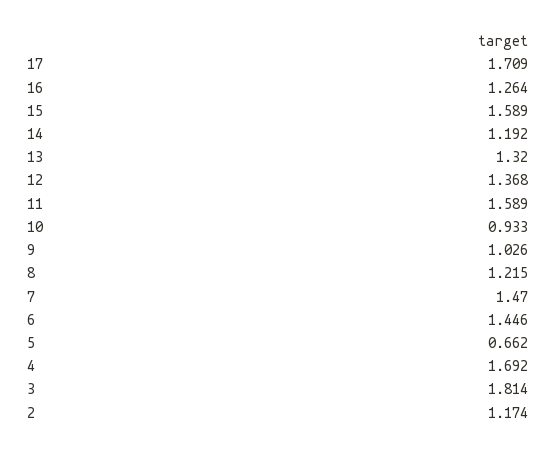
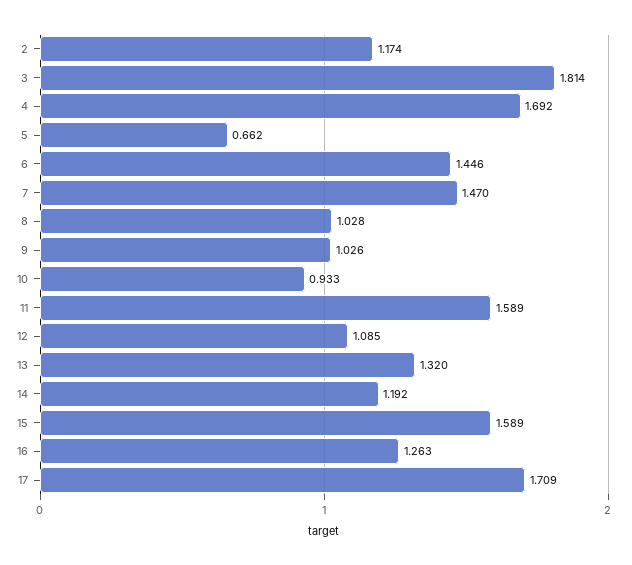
16: 1.264 -> 1.263
12: 1.368 -> 1.085
8: 1.215 -> 1.028

